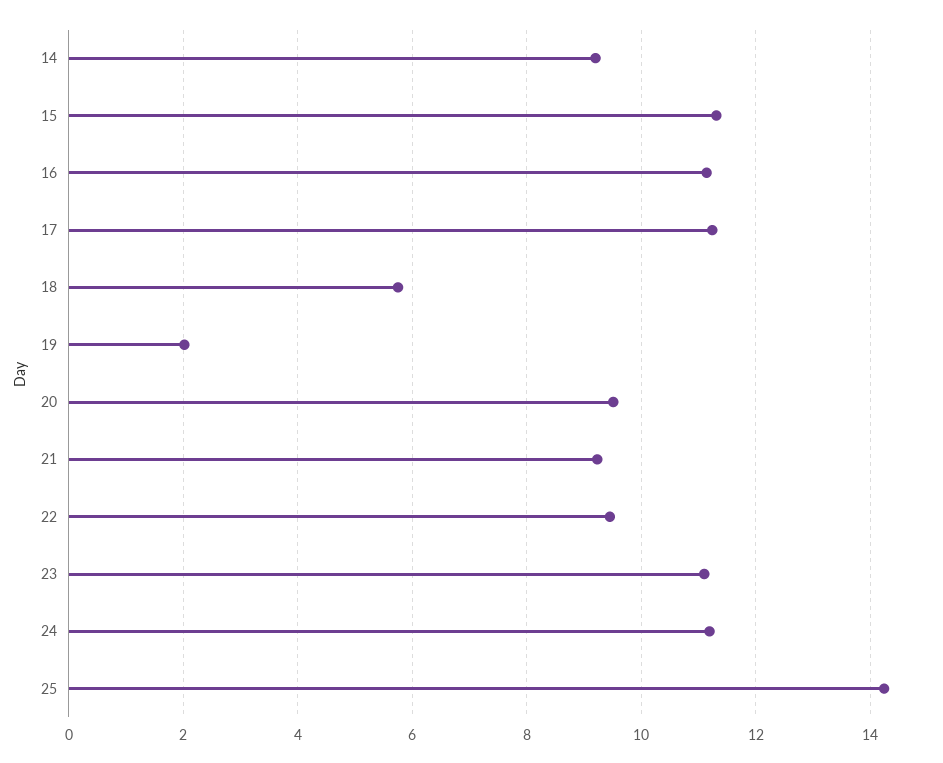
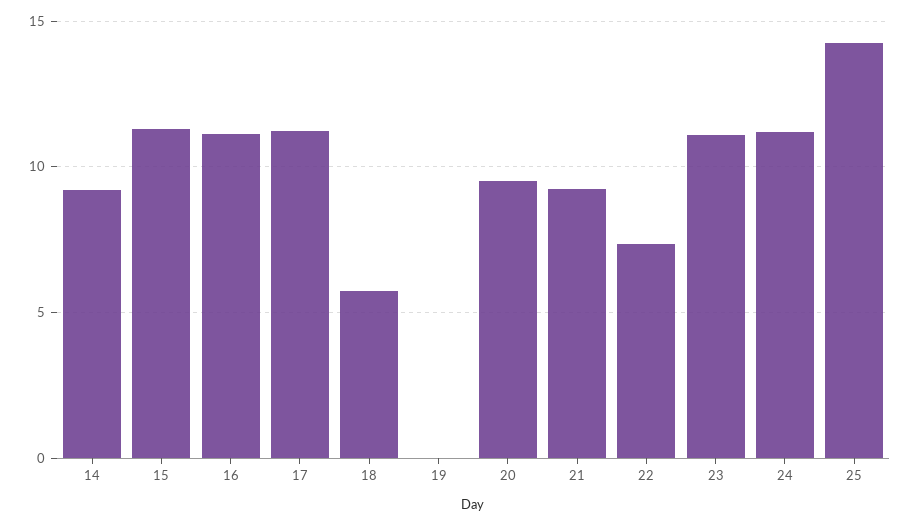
19: 2 -> 0
22: 9.4 -> 7.5

